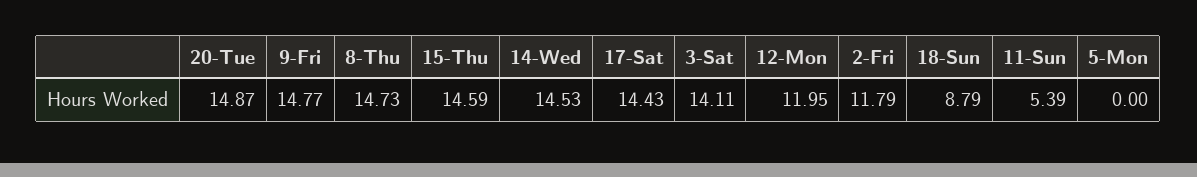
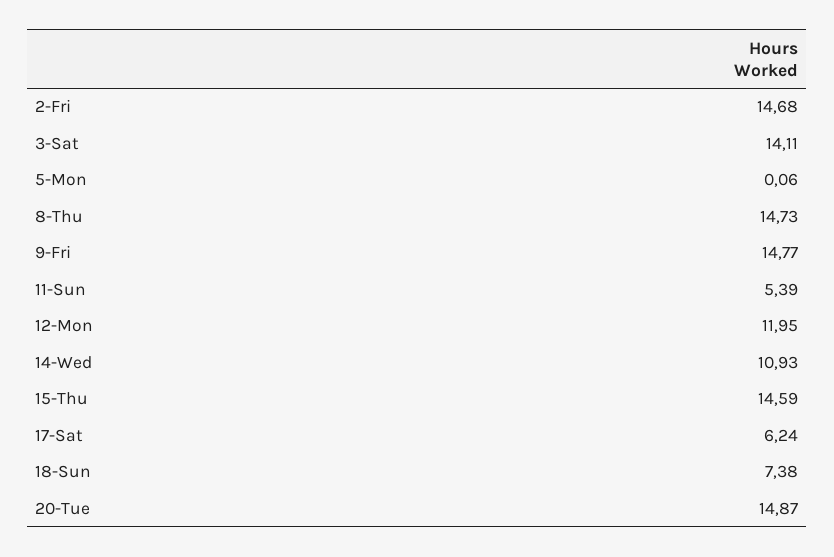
14-Wed: 14.53 -> 10.93
17-Sat: 14.43 -> 6.24
2-Fri: 11.79 -> 14.68
18-Sun: 8.79 -> 7.38
5-Mon: 0 -> 0.06

